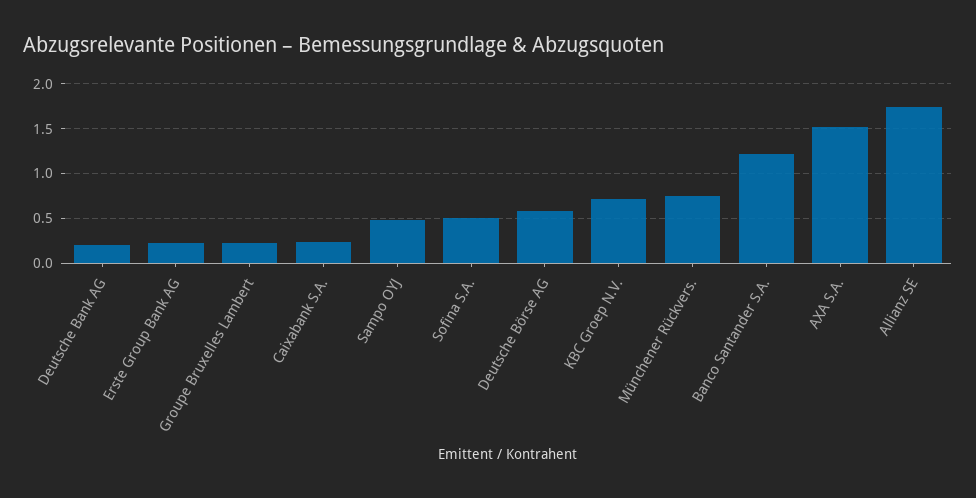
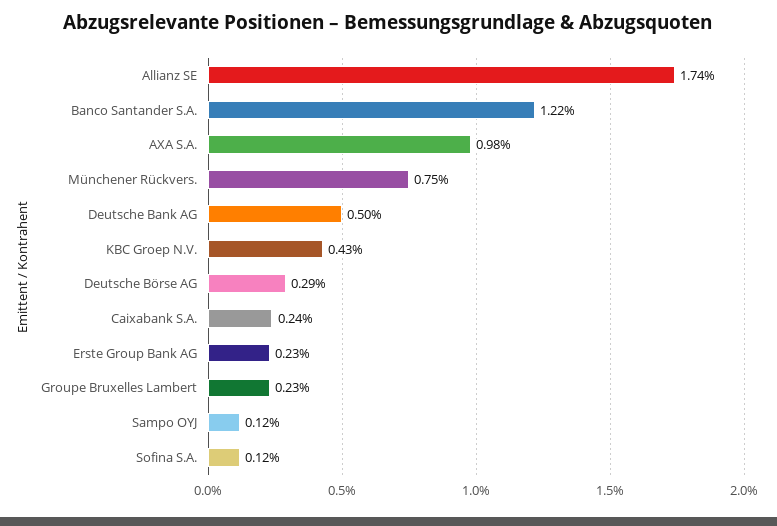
Deutsche Bank AG: 0.2 -> 0.5
Sampo OYJ: 0.5 -> 0.12
Sofina S.A.: 0.5 -> 0.12
Deutsche Börse AG: 0.6 -> 0.29
KBC Groep N.V.: 0.7 -> 0.43
AXA S.A.: 1.5 -> 0.98

